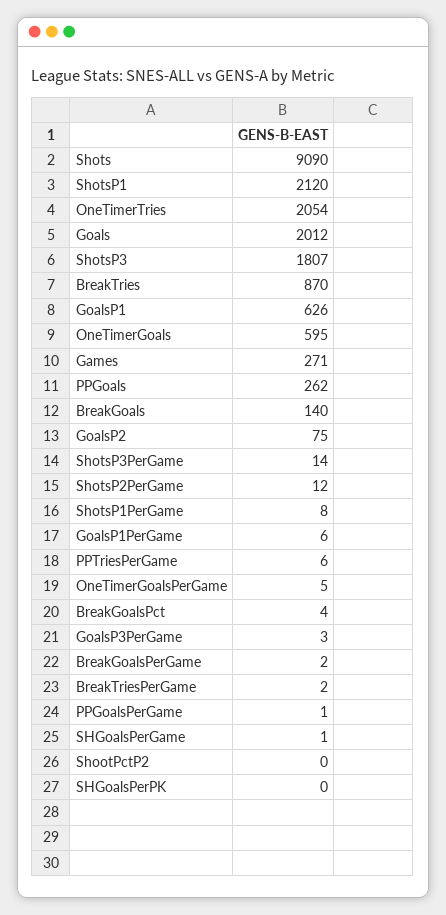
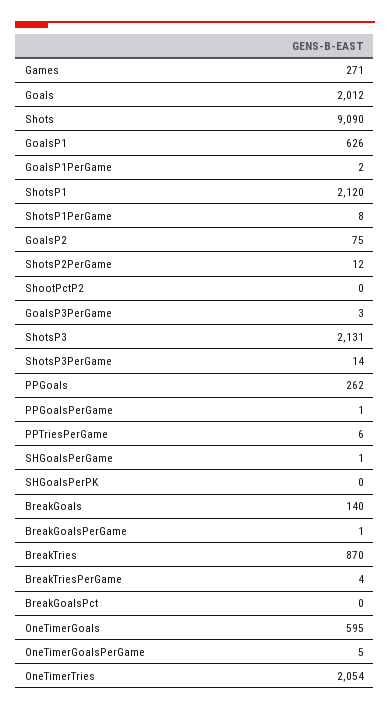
ShotsP3: 1807 -> 2131
GoalsP1PerGame: 6 -> 2
BreakGoalsPct: 4 -> 0
BreakGoalsPerGame: 2 -> 1
BreakTriesPerGame: 2 -> 4

